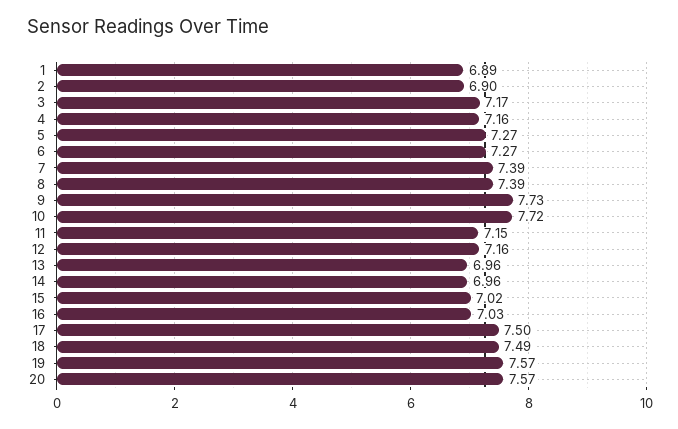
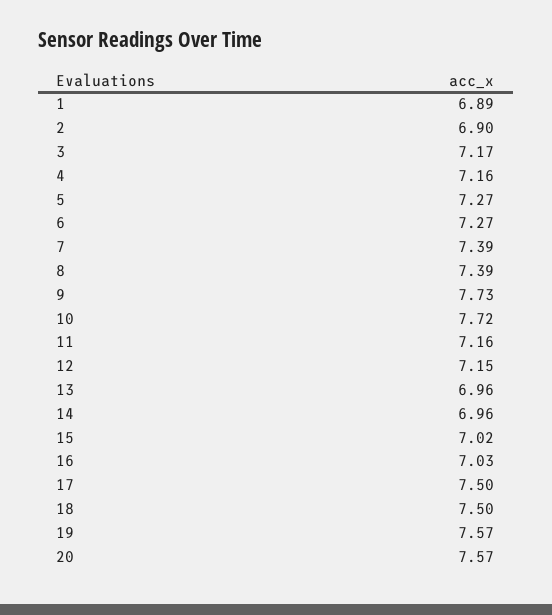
11: 7.15 -> 7.16
12: 7.16 -> 7.15
18: 7.49 -> 7.5

